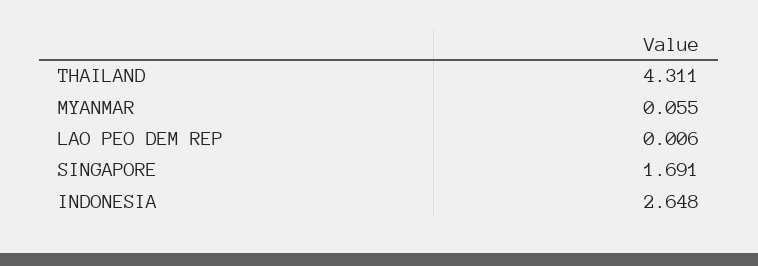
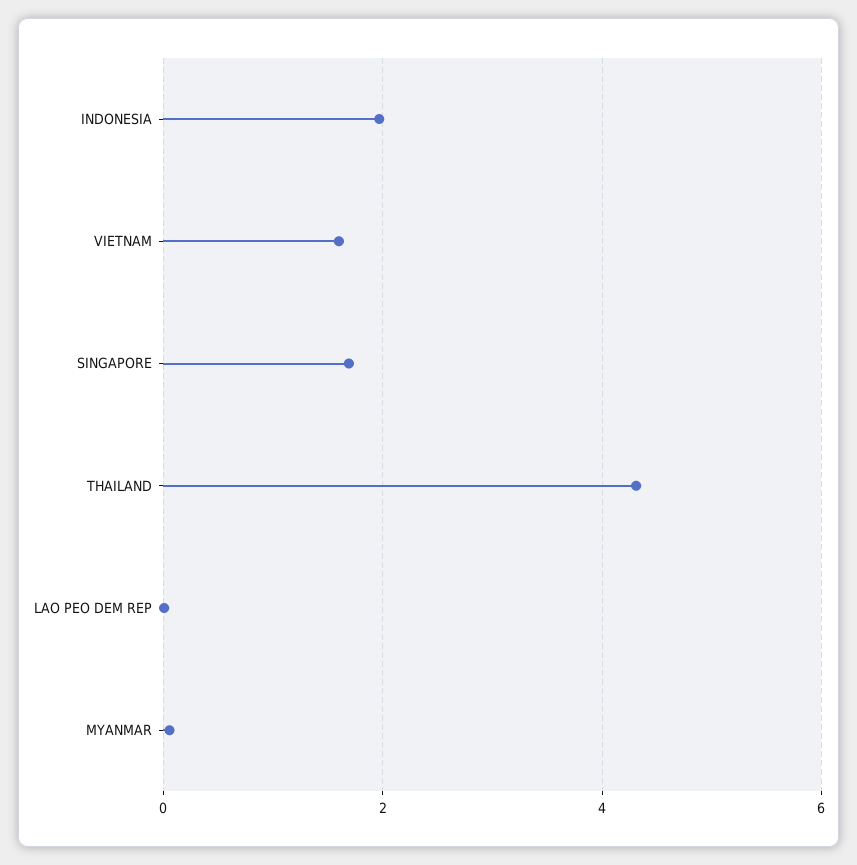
INDONESIA: 2.648 -> 2
VIETNAM: none -> 1.6

